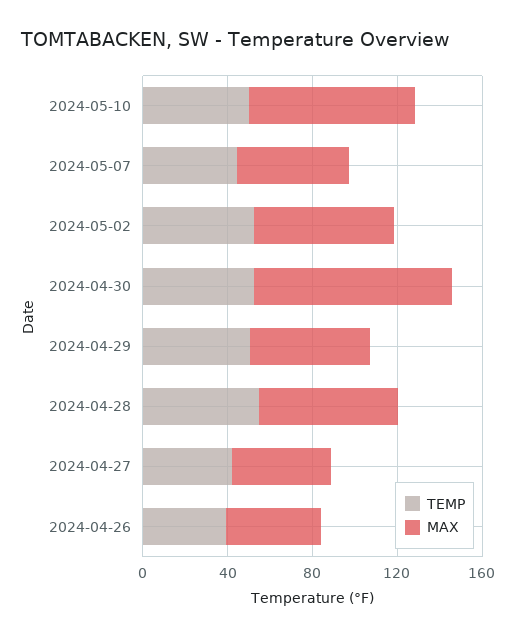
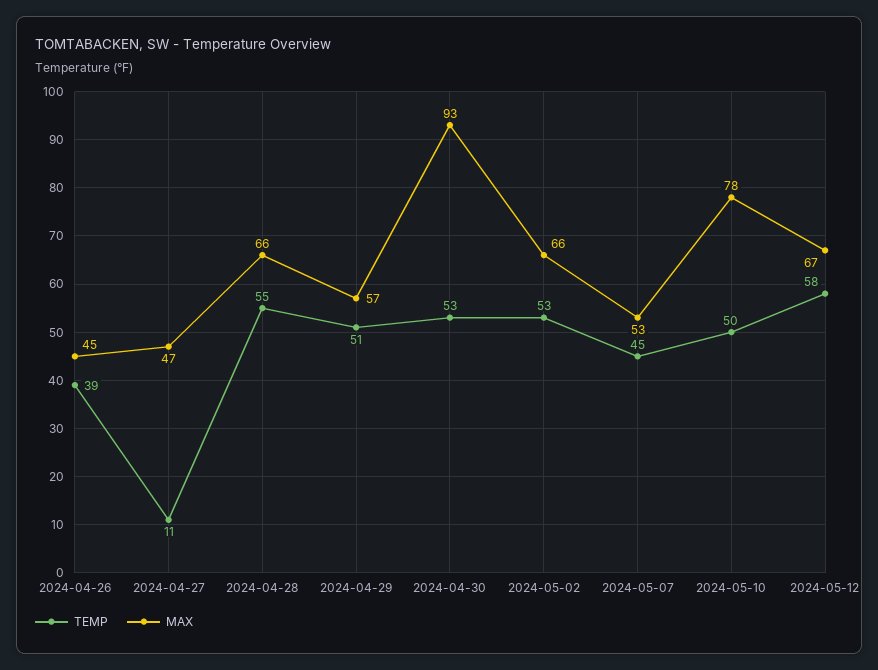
TEMP, 2024-04-27: 40 -> 11
TEMP, 2024-05-12: none -> 58
MAX, 2024-05-12: none -> 67

